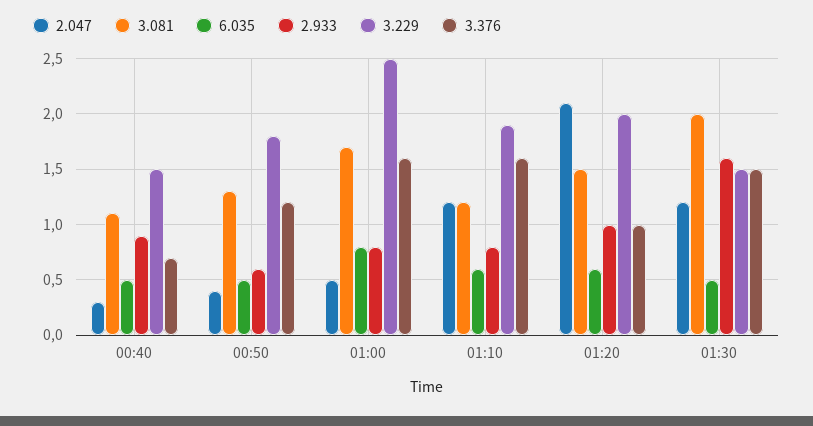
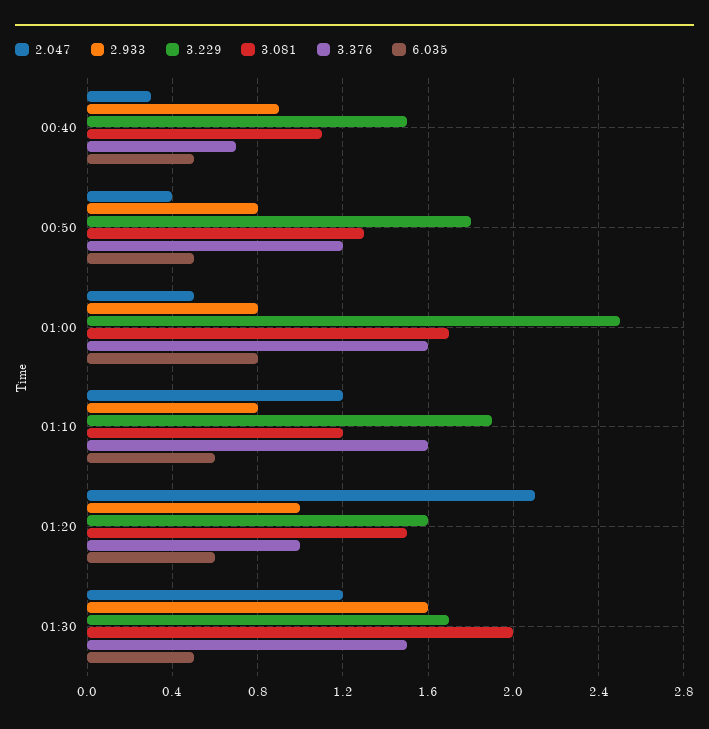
2.933, 00:50: 0.6 -> 0.8
3.229, 01:20: 2 -> 1.6
3.229, 01:30: 1.5 -> 1.7

